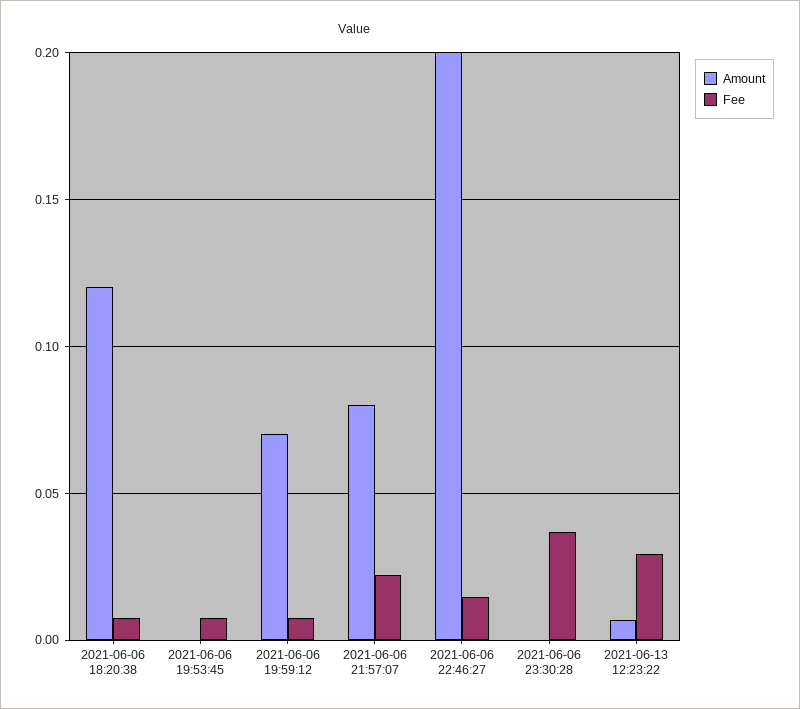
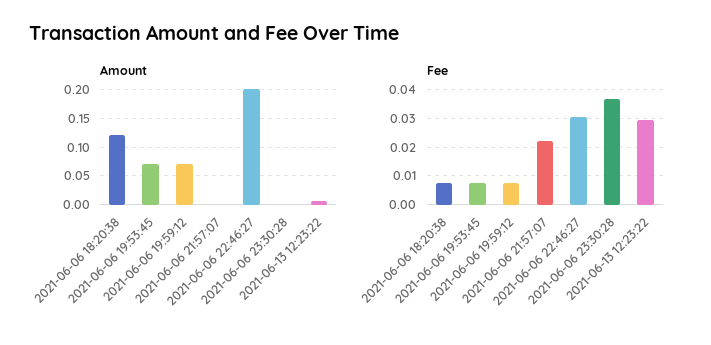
Amount, 2021-06-06 19:53:45: 0 -> 0.075
Amount, 2021-06-06 21:57:07: 0.08 -> 0
Fee, 2021-06-06 22:46:27: 0.015 -> 0.03

